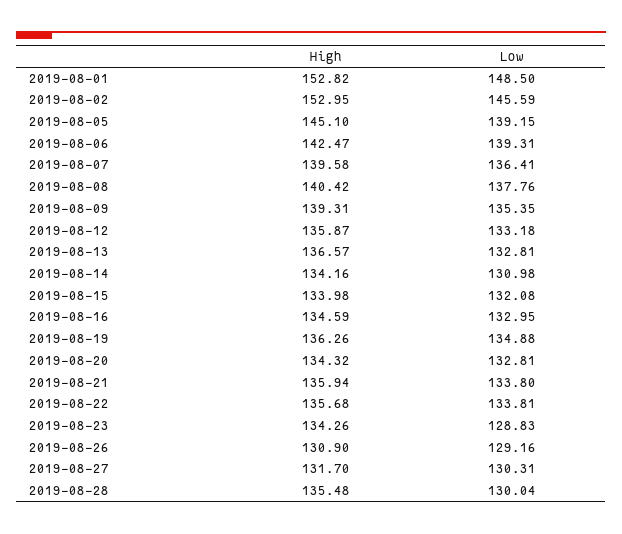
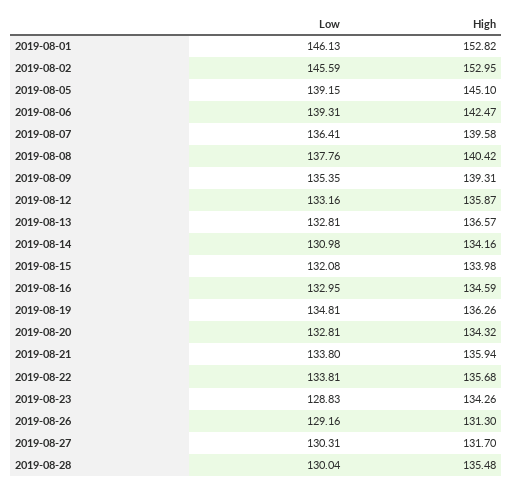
Low, 2019-08-01: 148.5 -> 146.13
Low, 2019-08-12: 133.18 -> 133.16
Low, 2019-08-19: 134.88 -> 134.81
High, 2019-08-26: 130.9 -> 131.3

